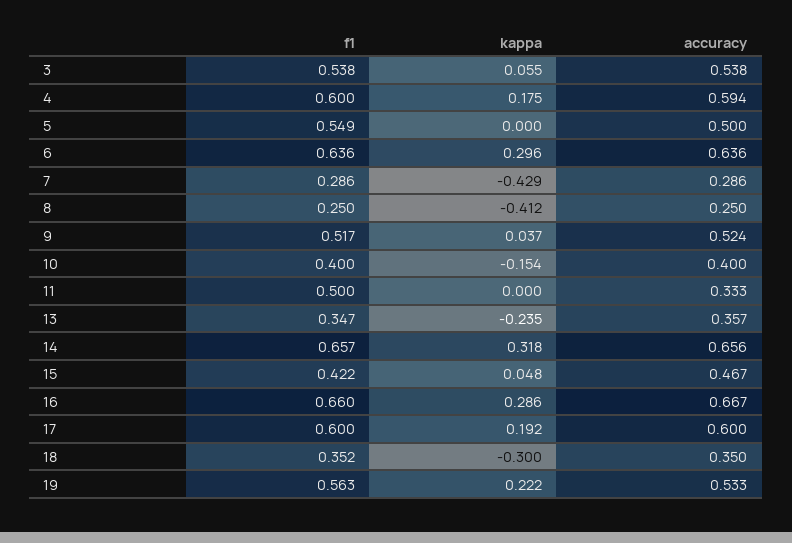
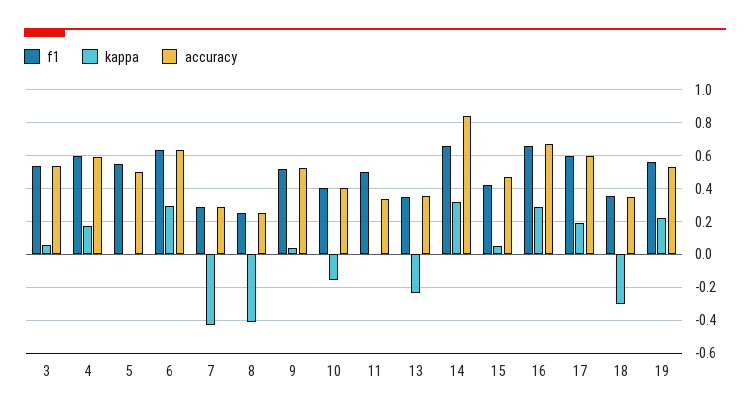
accuracy, 14: 0.656 -> 0.85

